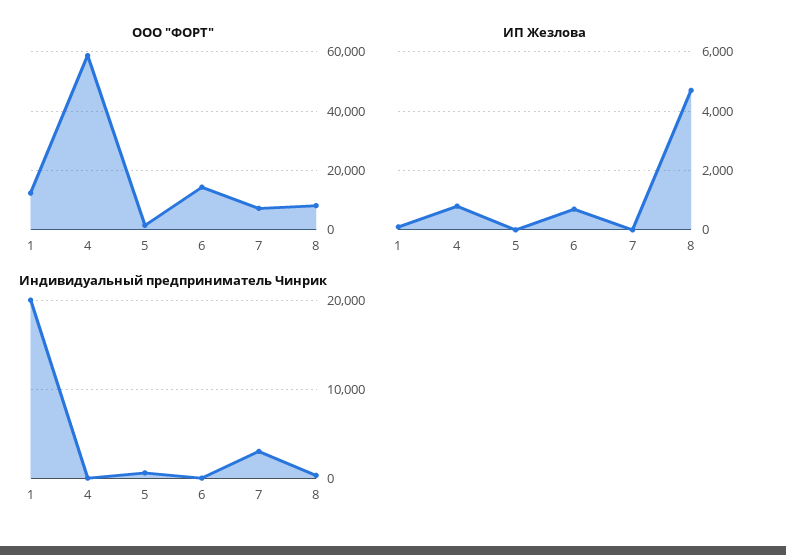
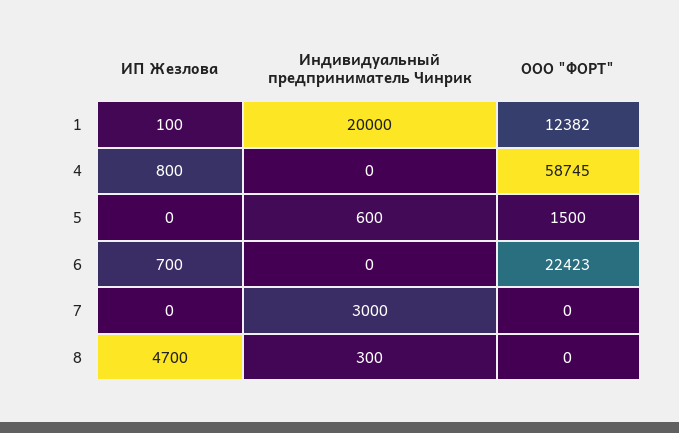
ООО "ФОРТ", 6: 15000 -> 22423
ООО "ФОРТ", 7: 7500 -> 0
ООО "ФОРТ", 8: 7500 -> 0

